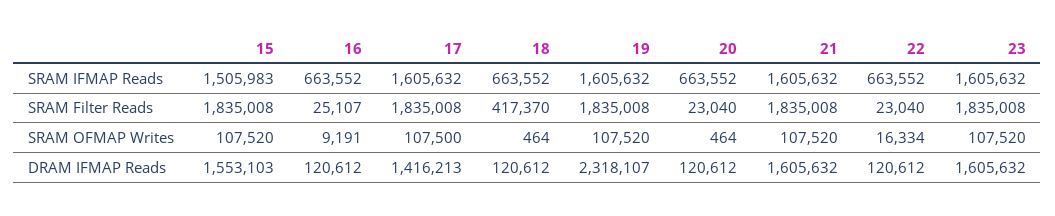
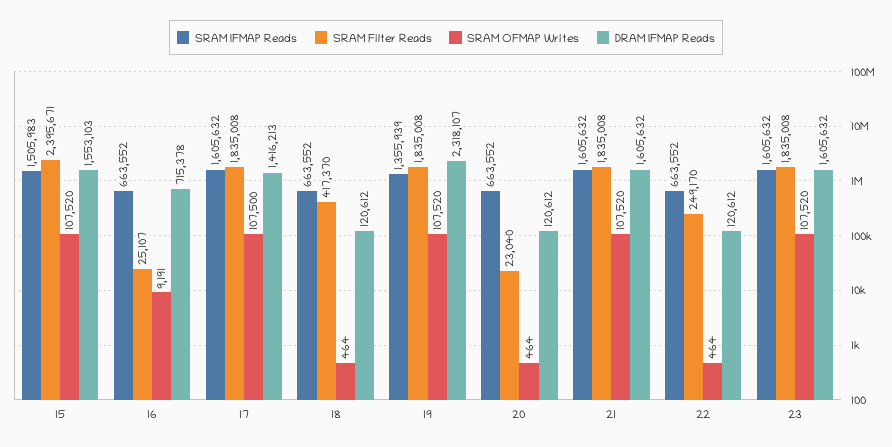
SRAM IFMAP Reads, 19: 1605632 -> 1355939
SRAM Filter Reads, 15: 1835008 -> 2395671
SRAM Filter Reads, 22: 23040 -> 249170
SRAM OFMAP Writes, 22: 16334 -> 464
DRAM IFMAP Reads, 16: 120612 -> 715378

